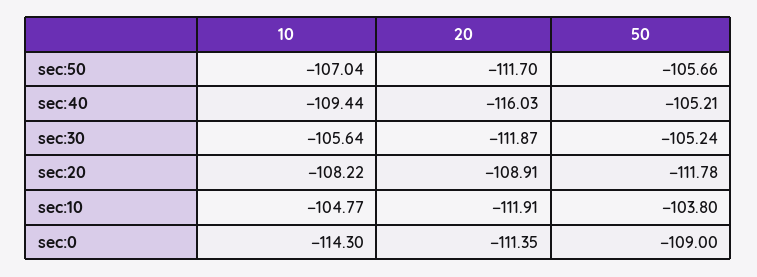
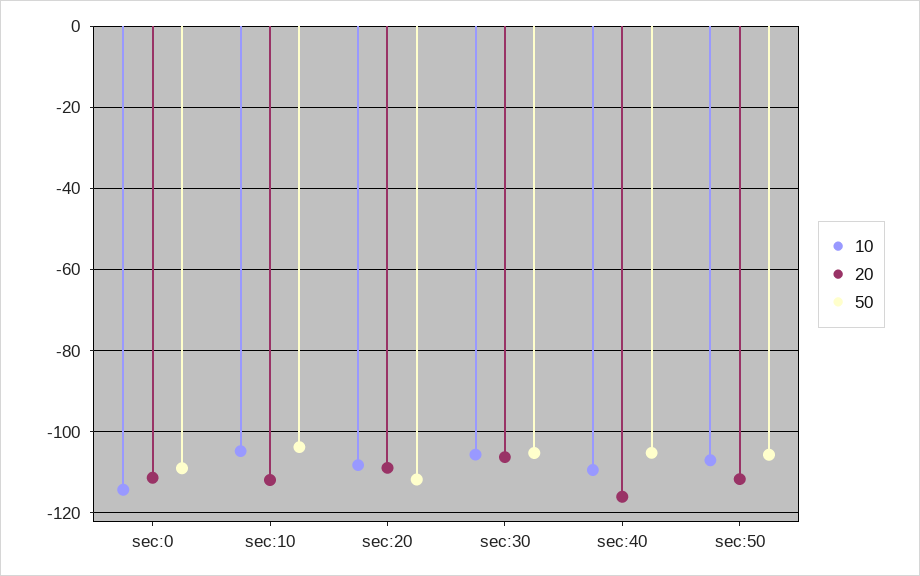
20, sec:30: -111.87 -> -106

